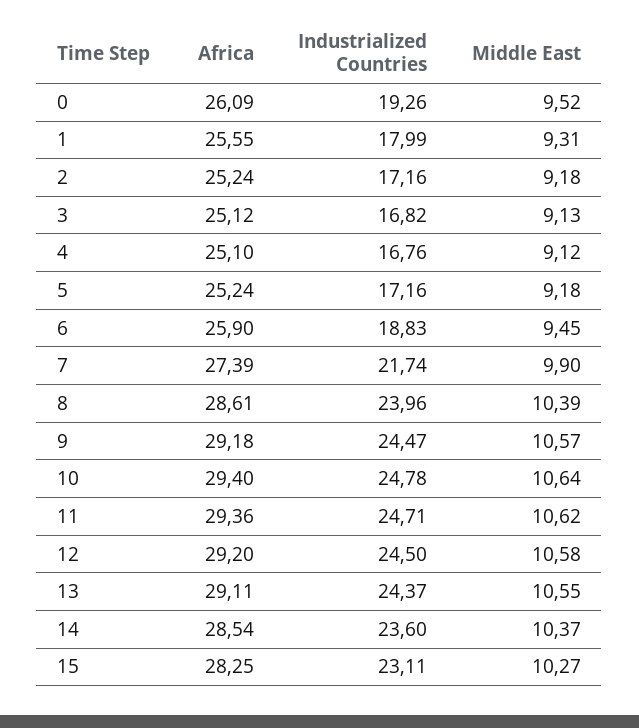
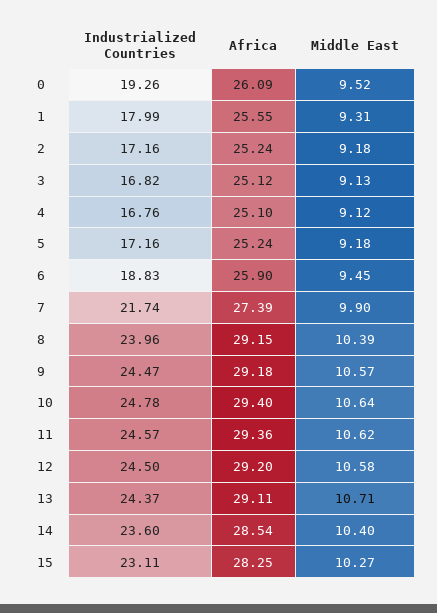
Africa, 8: 28.61 -> 29.15
Industrialized Countries, 11: 24.71 -> 24.57
Middle East, 13: 10.55 -> 10.71
Middle East, 14: 10.37 -> 10.4

